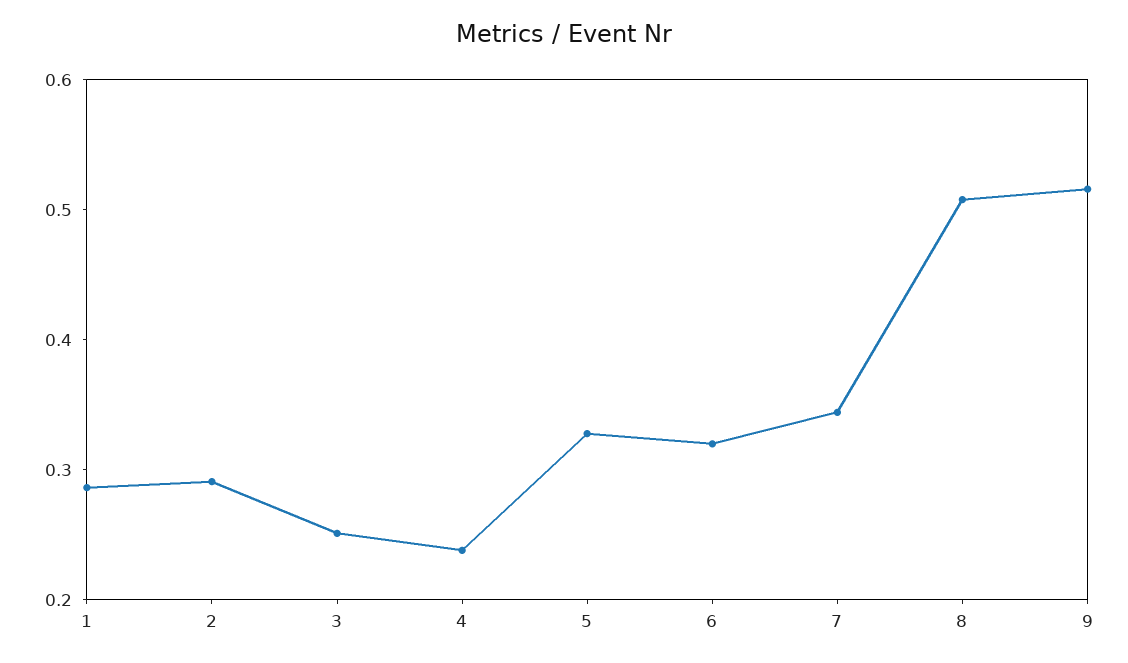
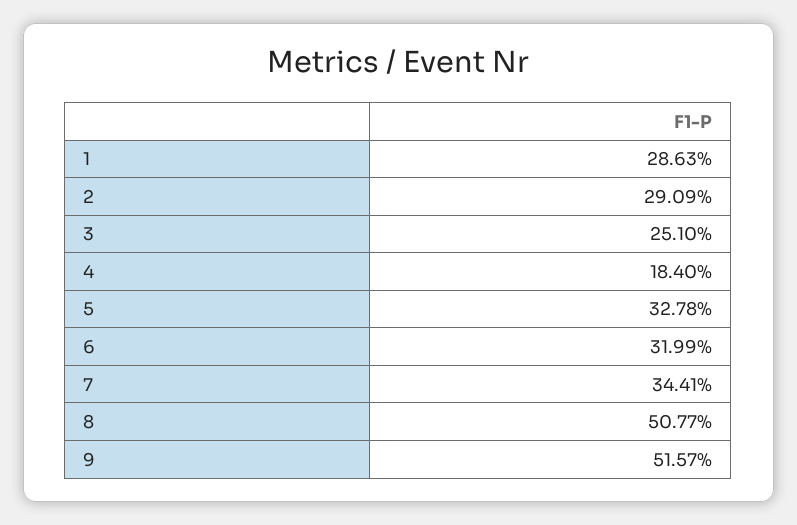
4: 0.24 -> 0.184

